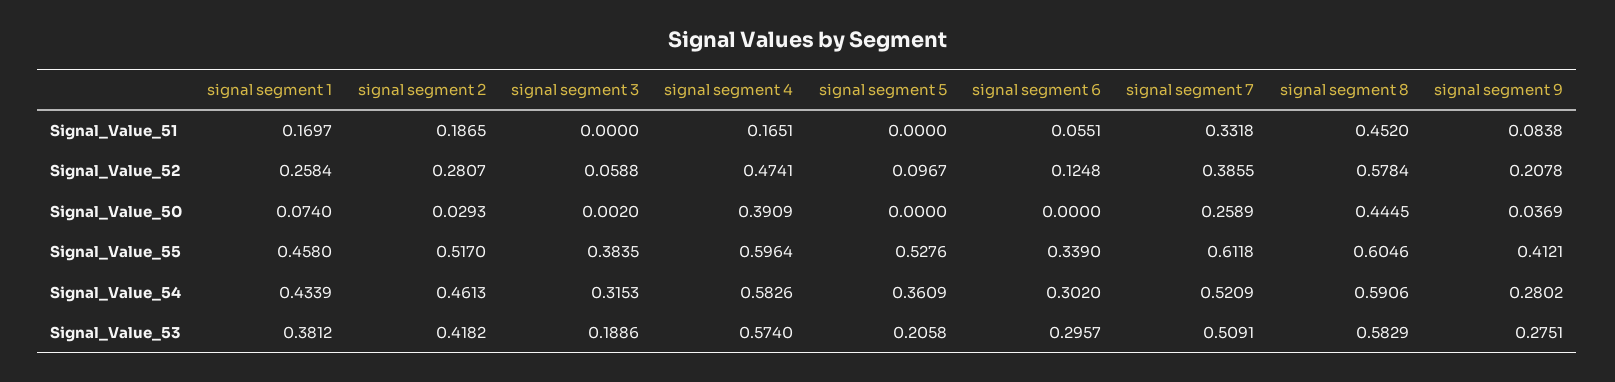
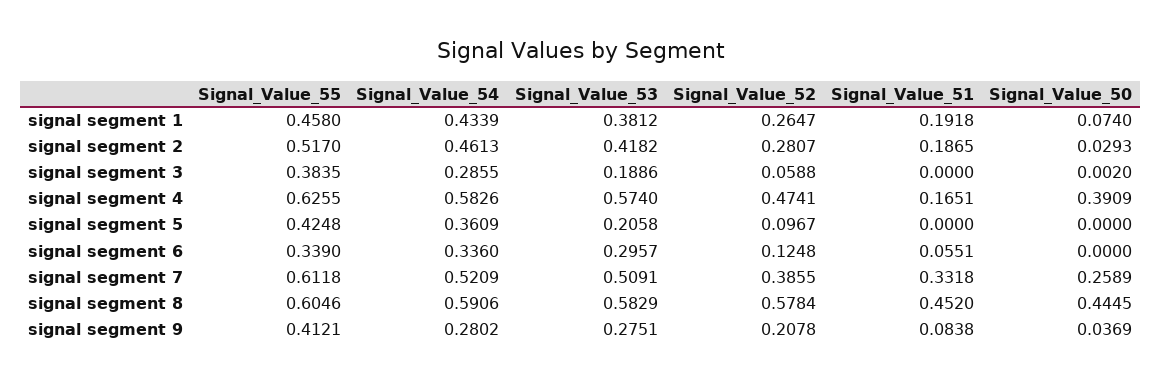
signal segment 1, Signal_Value_51: 0.1697 -> 0.1918
signal segment 1, Signal_Value_52: 0.2584 -> 0.2647
signal segment 4, Signal_Value_55: 0.5964 -> 0.6255
signal segment 5, Signal_Value_55: 0.5276 -> 0.4248
signal segment 3, Signal_Value_54: 0.3153 -> 0.2855
signal segment 6, Signal_Value_54: 0.302 -> 0.336

